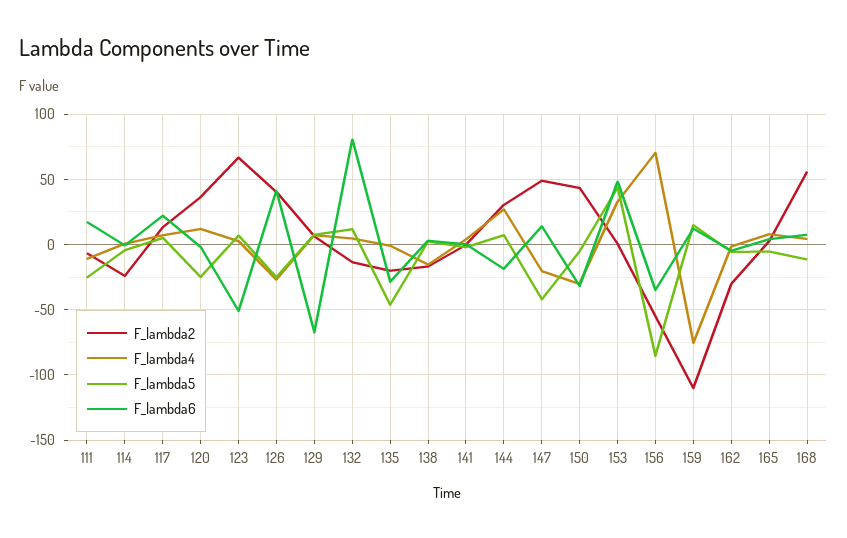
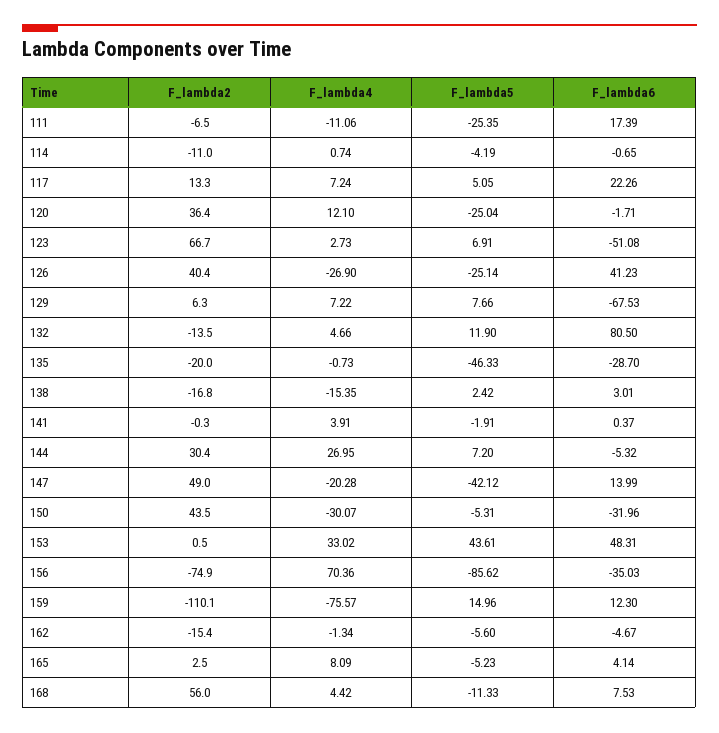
F_lambda2, 114: -25 -> -11
F_lambda6, 144: -20 -> -5.32
F_lambda2, 156: -55 -> -74.9
F_lambda2, 162: -30 -> -15.4

